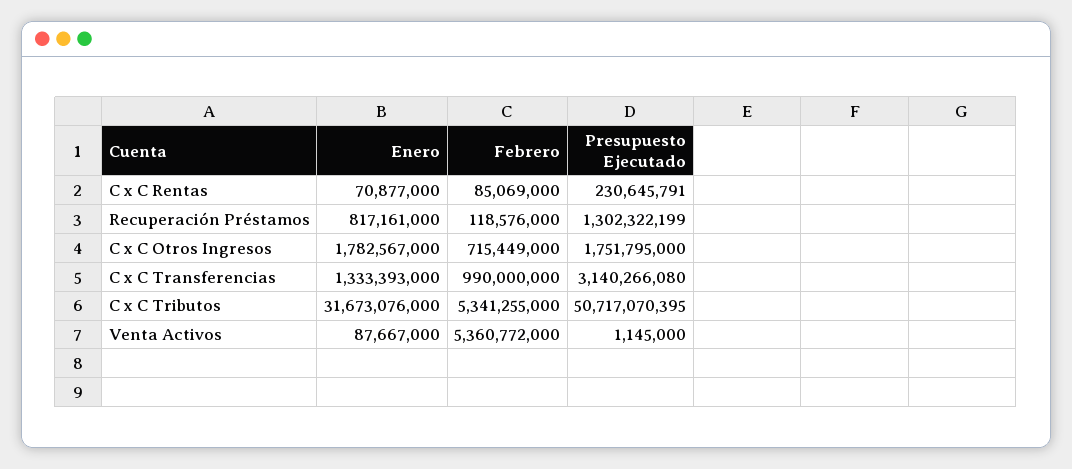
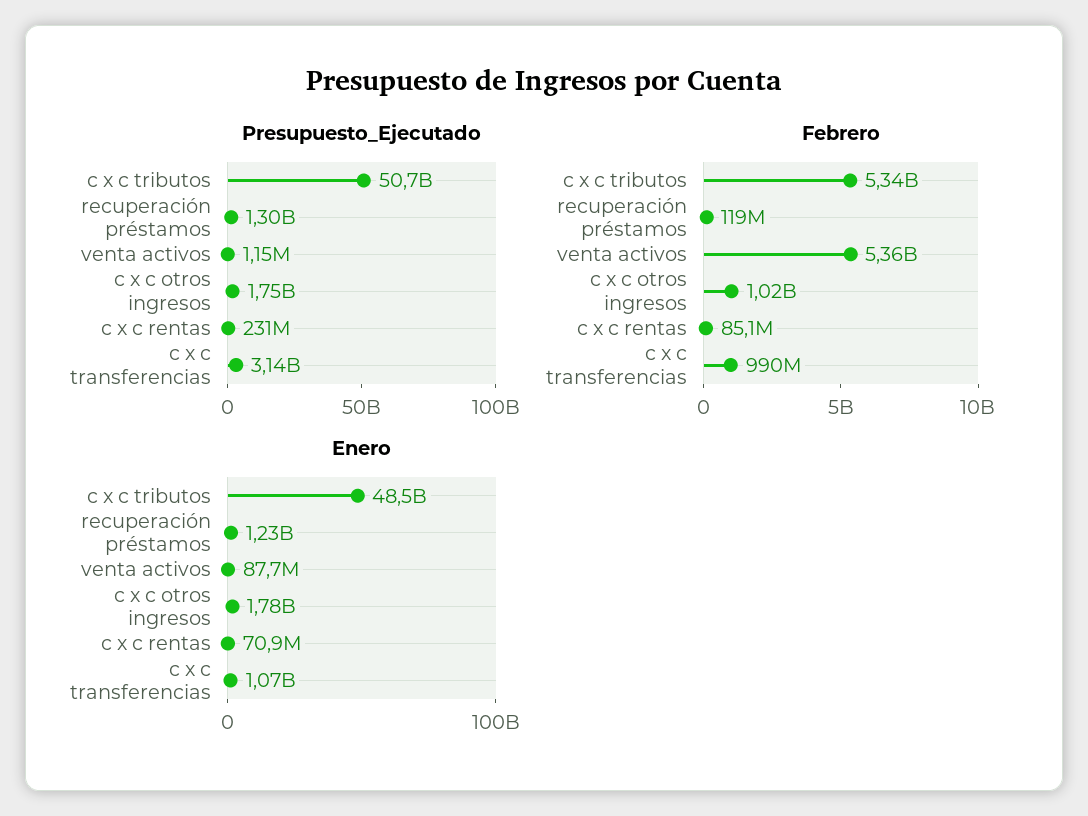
Enero, Recuperación Préstamos: 817161000 -> 1230000000
Febrero, C x C Otros Ingresos: 715449000 -> 1020000000
Enero, C x C Transferencias: 1333393000 -> 1070000000
Enero, C x C Tributos: 31673076000 -> 48500000000

